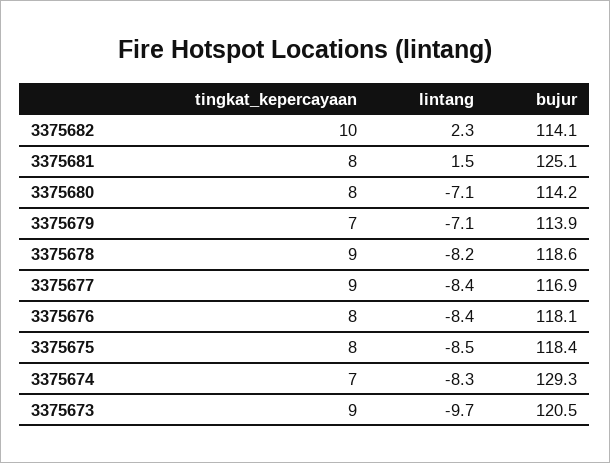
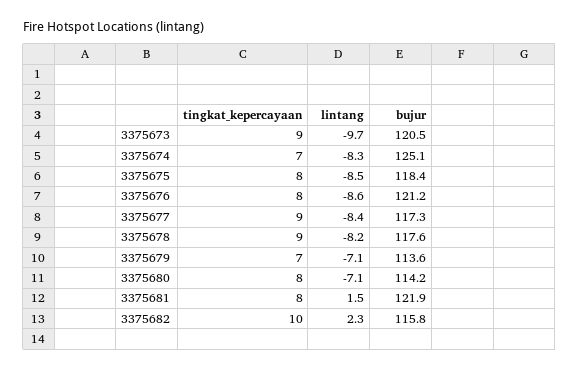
bujur, 3375682: 114.1 -> 115.8
bujur, 3375681: 125.1 -> 121.9
bujur, 3375679: 113.9 -> 113.6
bujur, 3375678: 118.6 -> 117.6
bujur, 3375677: 116.9 -> 117.3
lintang, 3375676: -8.4 -> -8.6
bujur, 3375676: 118.1 -> 121.2
bujur, 3375674: 129.3 -> 125.1

